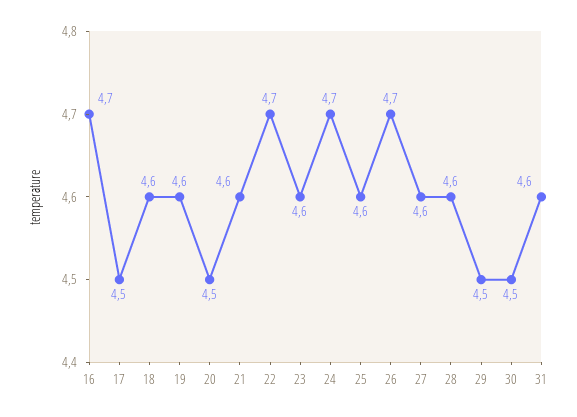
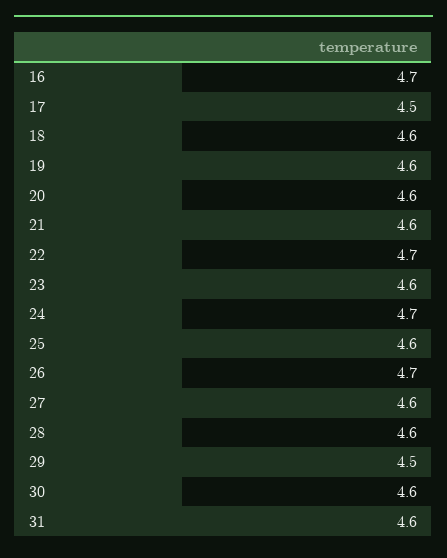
20: 4.5 -> 4.6
30: 4.5 -> 4.6

